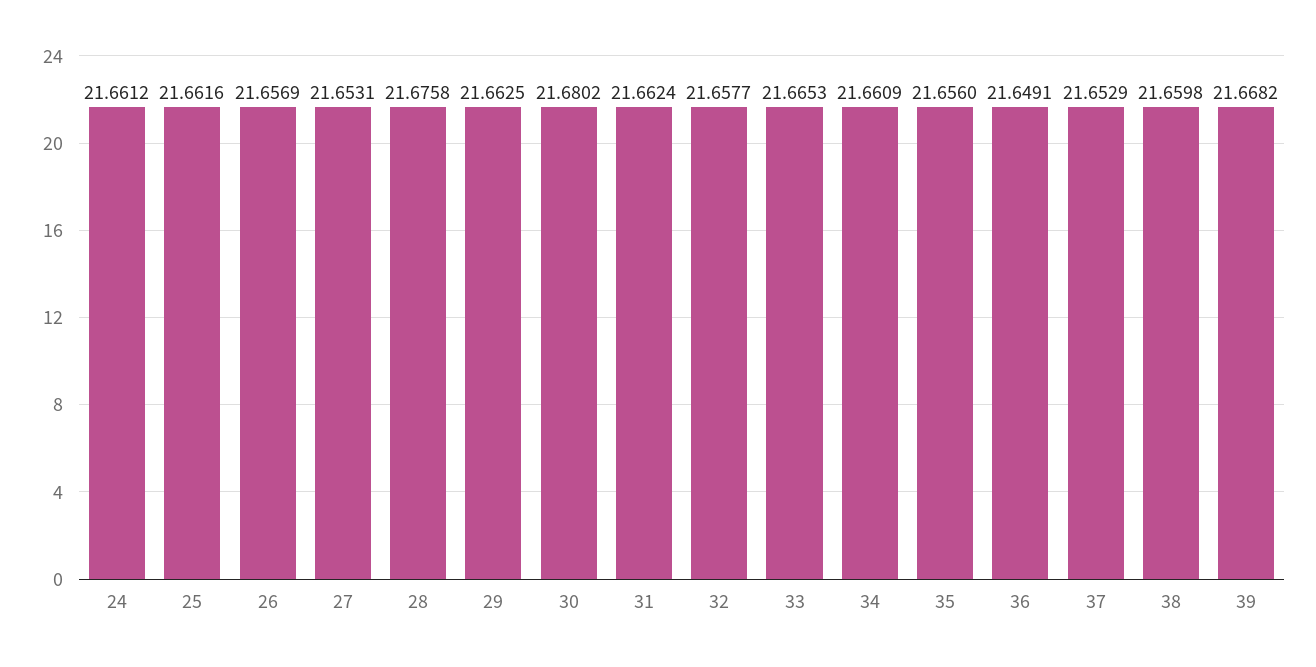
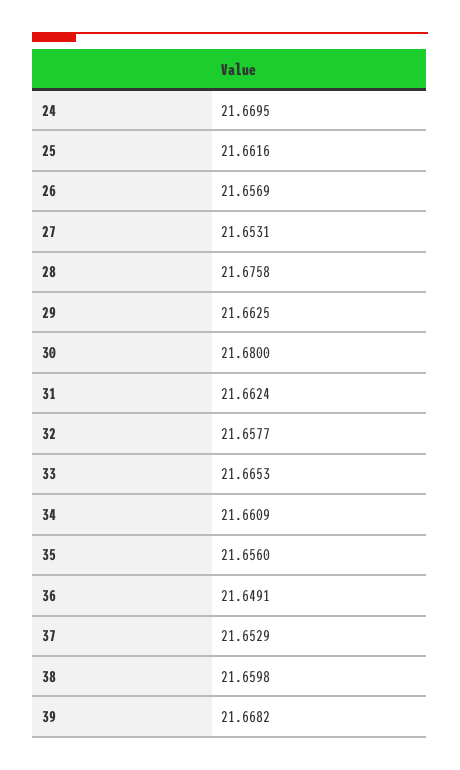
24: 21.6612 -> 21.6695
30: 21.6802 -> 21.68

